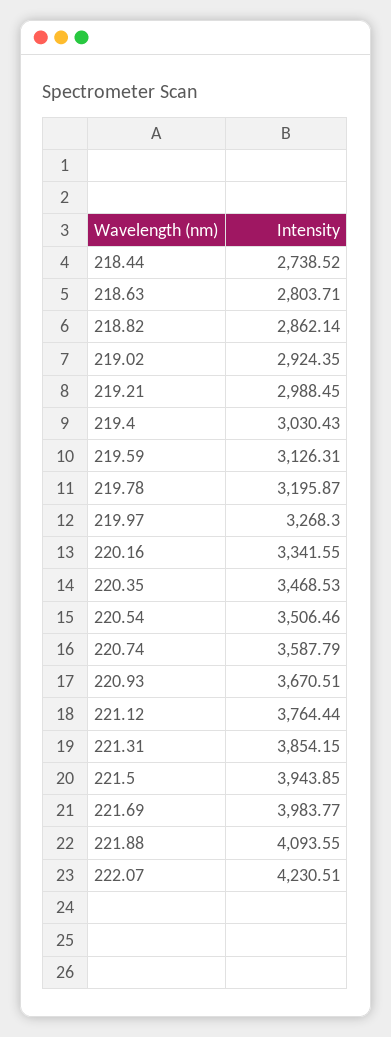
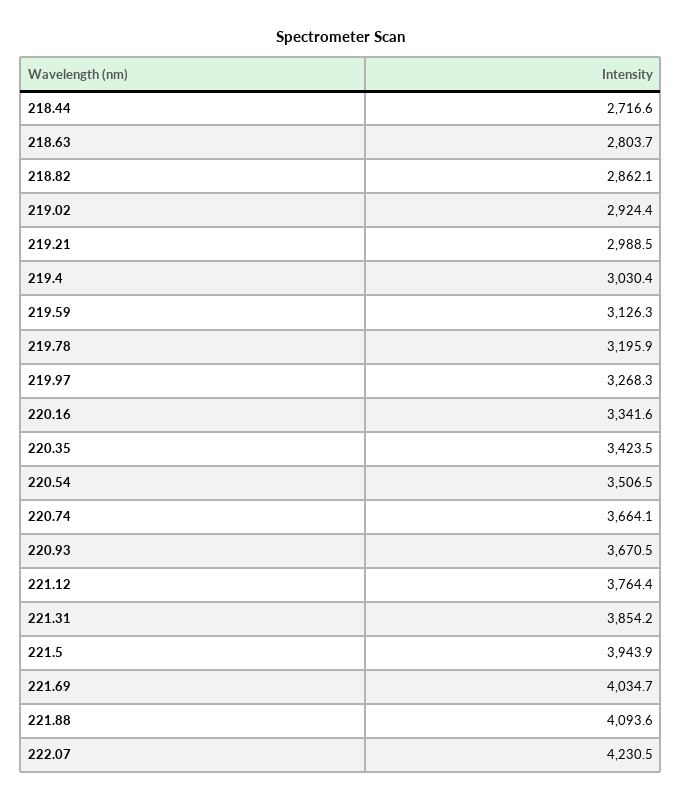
218.44: 2738.52 -> 2716.6
220.35: 3468.53 -> 3423.5
220.74: 3587.79 -> 3664.1
221.69: 3983.77 -> 4034.7

